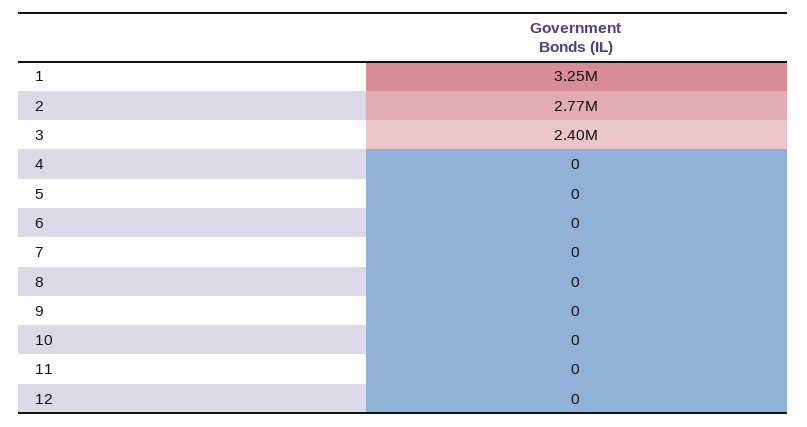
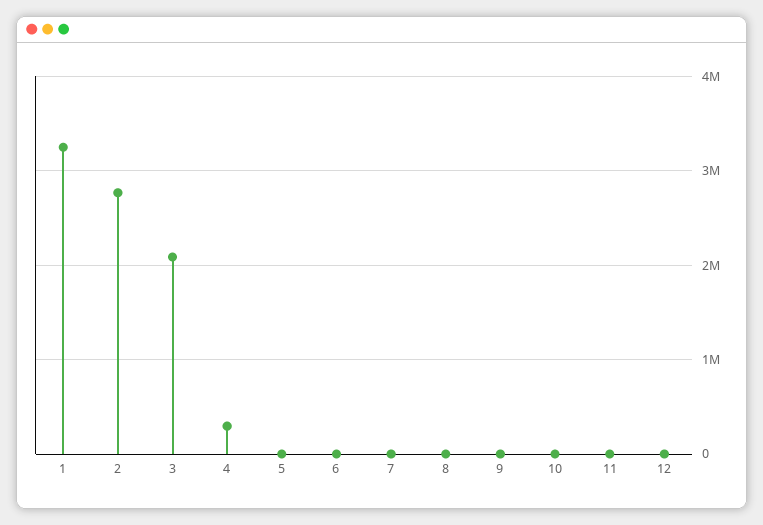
3: 2400000 -> 2100000
4: 0 -> 300000

